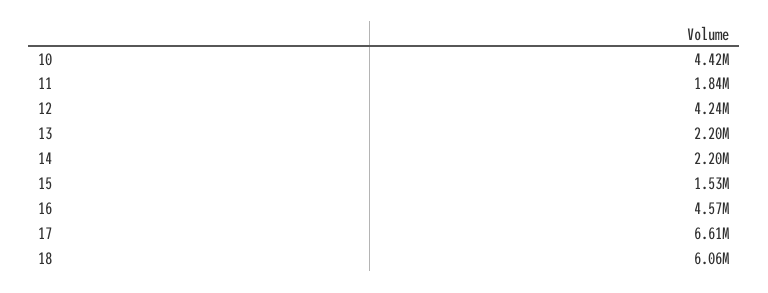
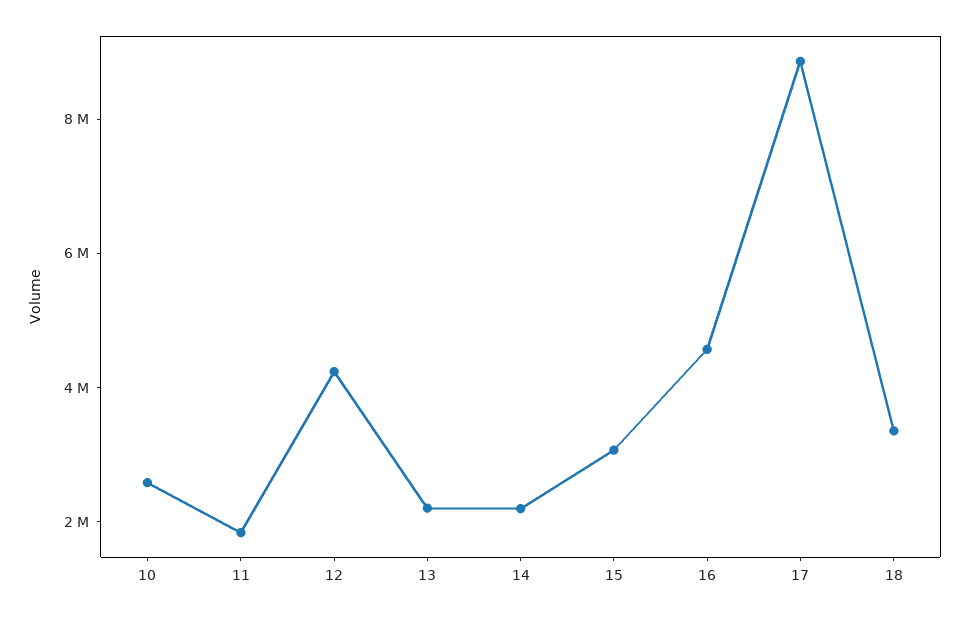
10: 4420000 -> 2500000
15: 1530000 -> 3000000
17: 6610000 -> 9000000
18: 6060000 -> 3500000

